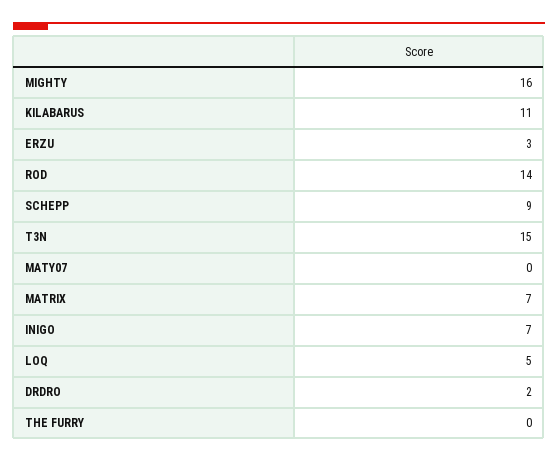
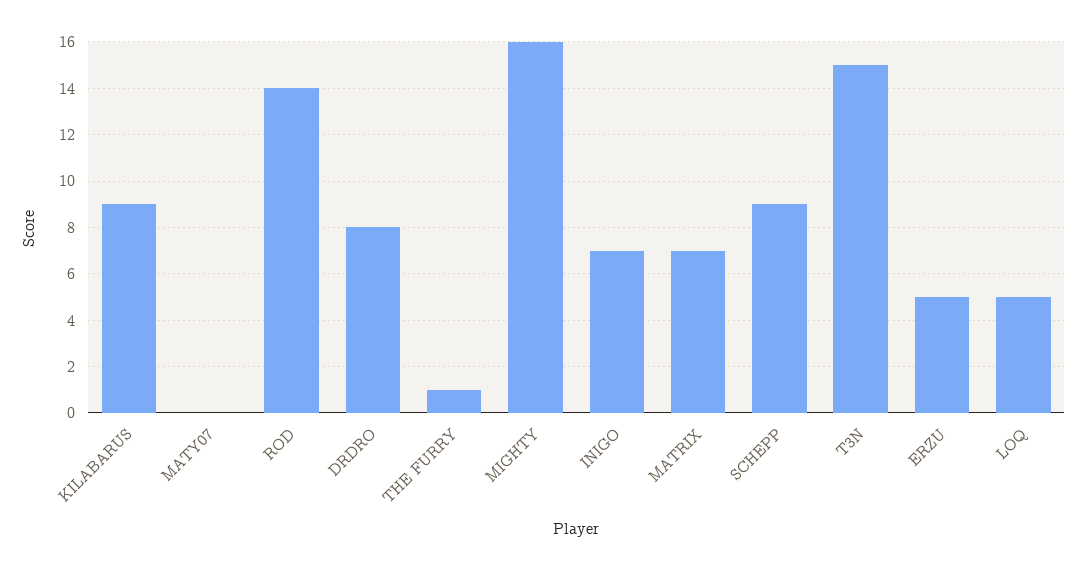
KILABARUS: 11 -> 9
ERZU: 3 -> 5
DRDRO: 2 -> 8
THE FURRY: 0 -> 1

